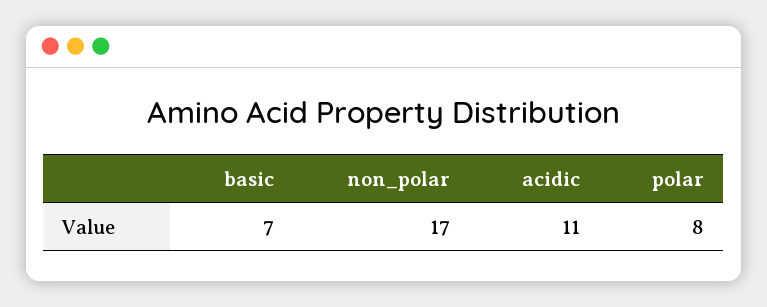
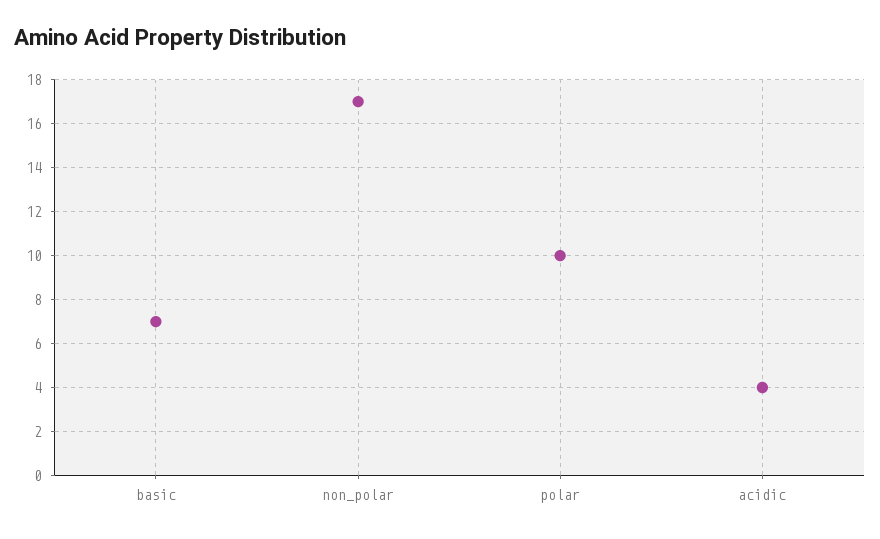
acidic: 11 -> 4
polar: 8 -> 10

